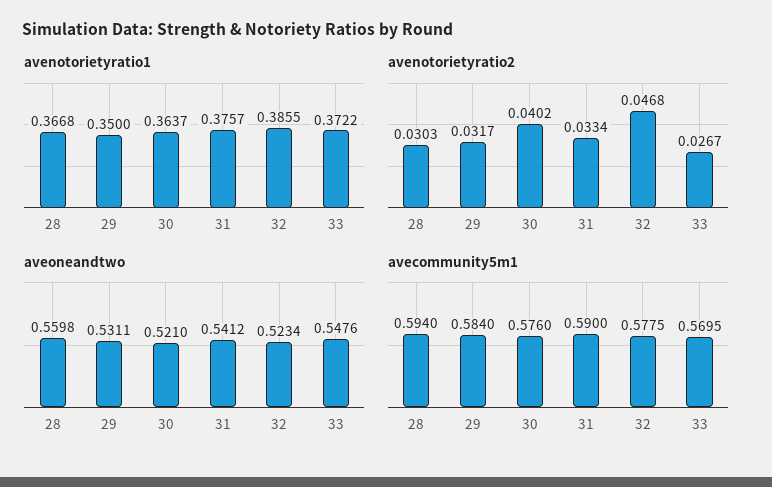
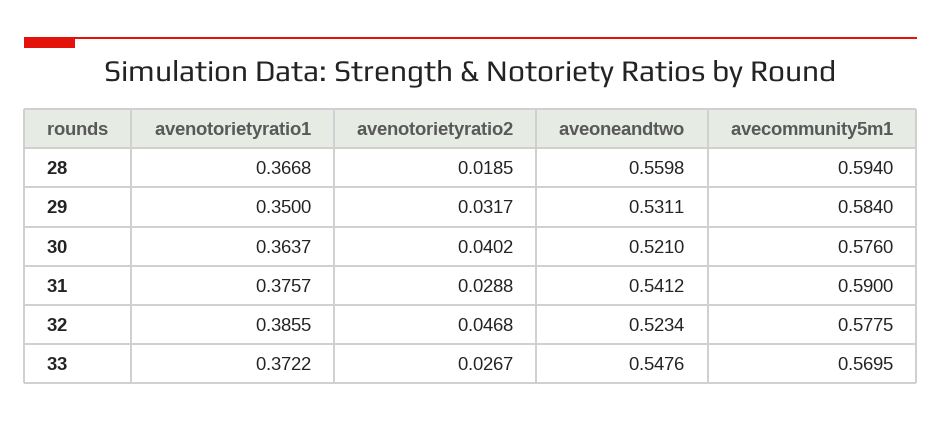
avenotorietyratio2, 28: 0.0303 -> 0.0185
avenotorietyratio2, 31: 0.0334 -> 0.0288

